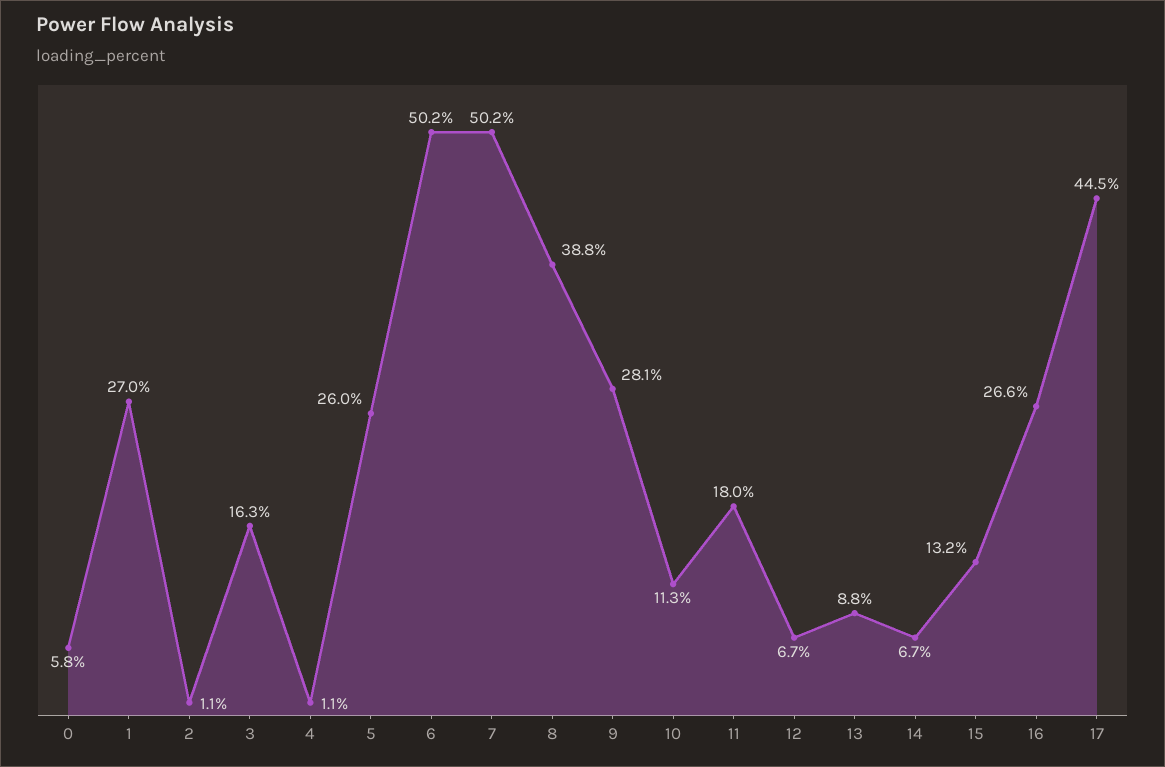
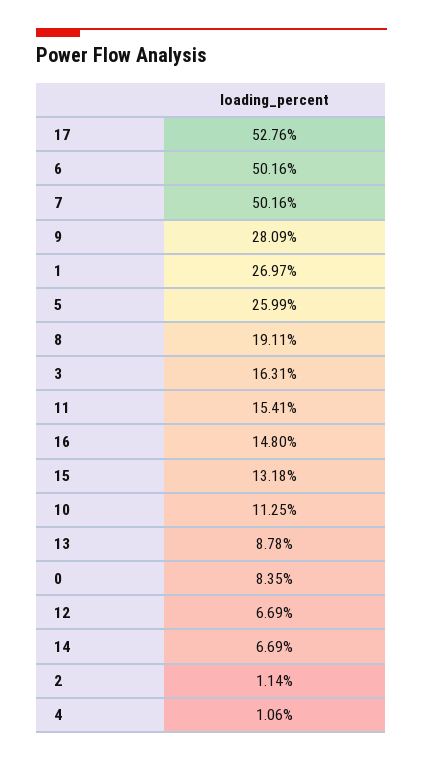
0: 5.8 -> 8.35
8: 38.8 -> 19.11
11: 18 -> 15.41
16: 26.6 -> 14.8
17: 44.5 -> 52.76

